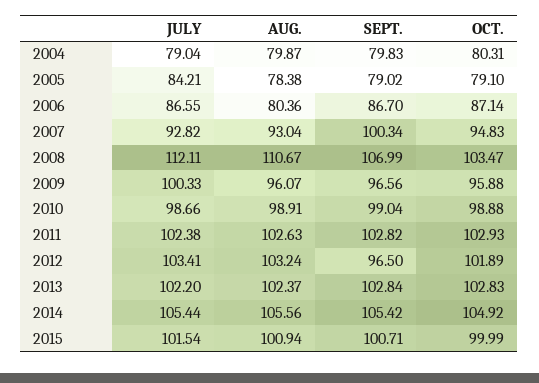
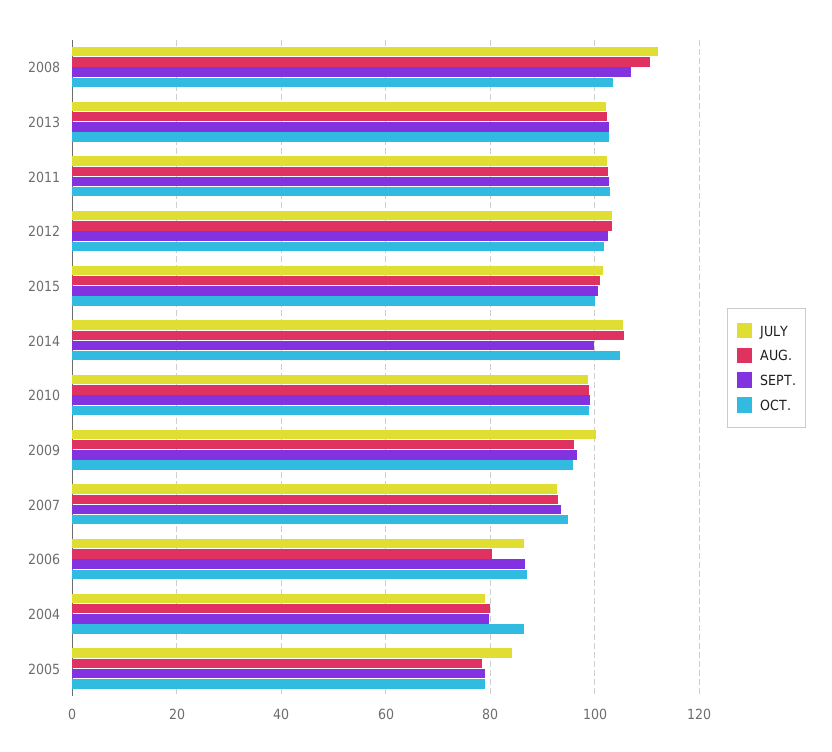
OCT., 2004: 80.31 -> 86
SEPT., 2007: 100.34 -> 94
SEPT., 2012: 96.5 -> 102
SEPT., 2014: 105.42 -> 100

